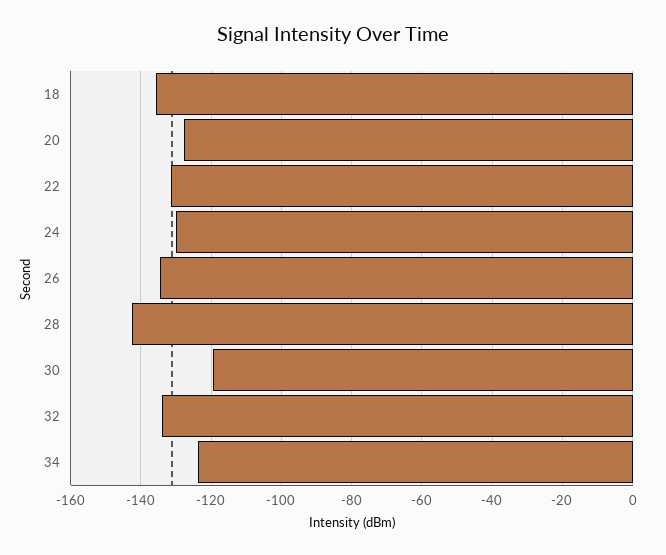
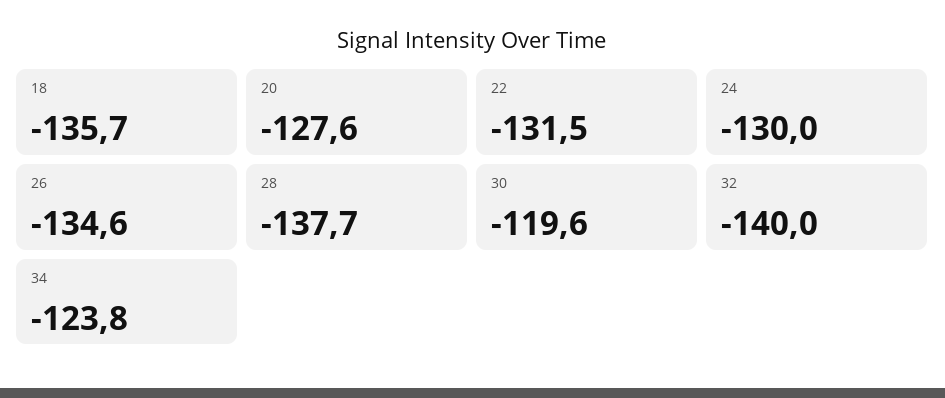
28: -142 -> -137.7
32: -134 -> -140

